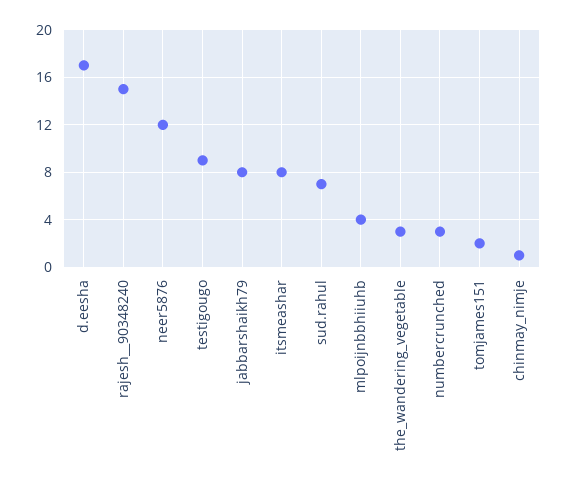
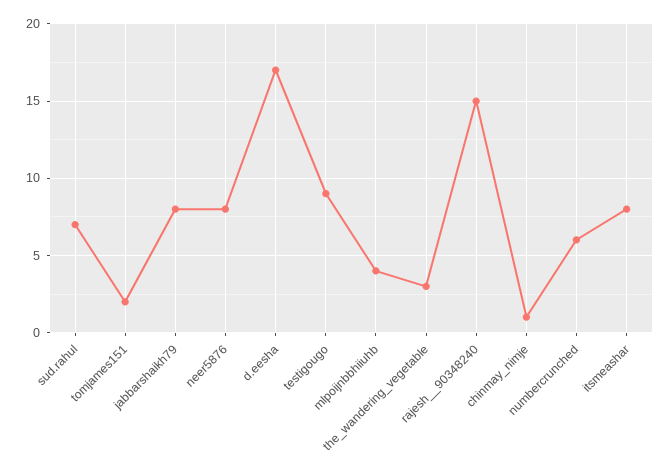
neer5876: 12 -> 8
numbercrunched: 3 -> 6

